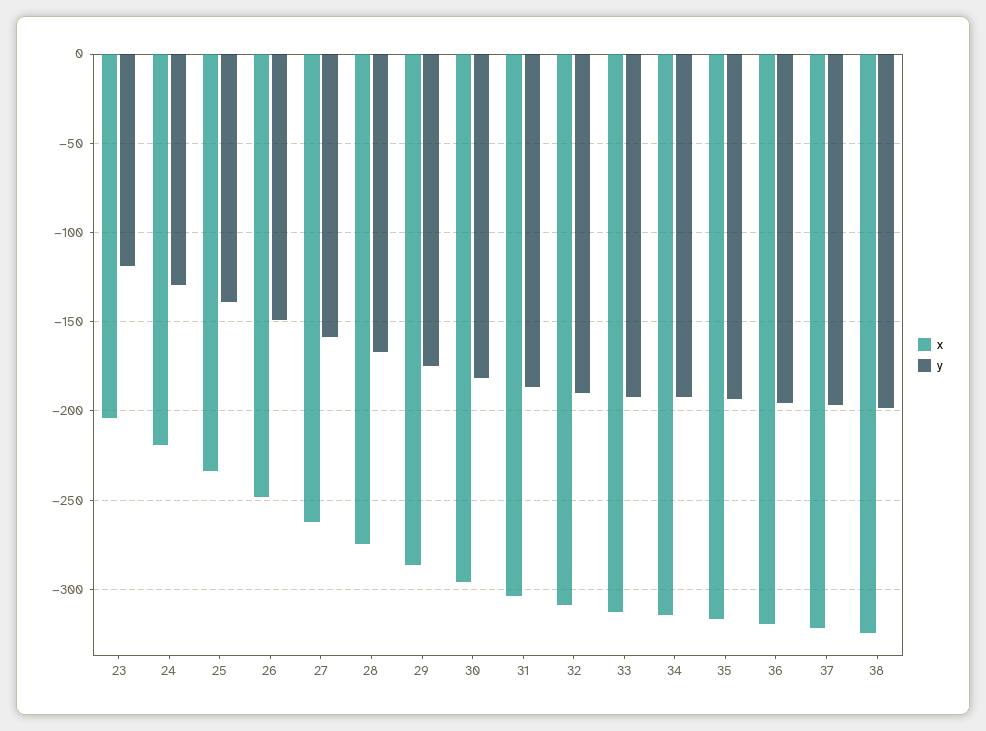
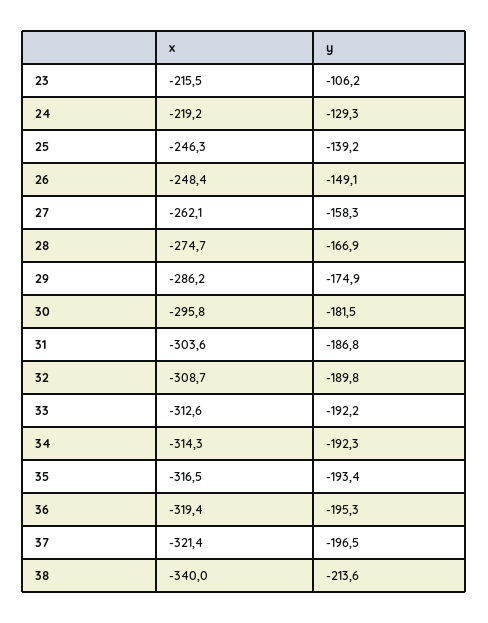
x, 23: -205 -> -215.5
y, 23: -120 -> -106.2
x, 25: -235 -> -246.3
x, 38: -325 -> -340
y, 38: -200 -> -213.6

